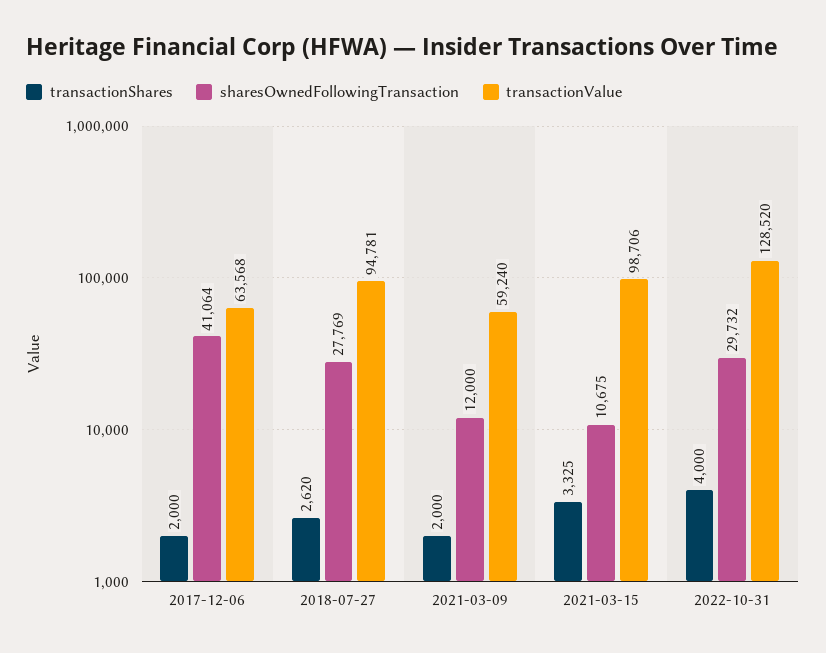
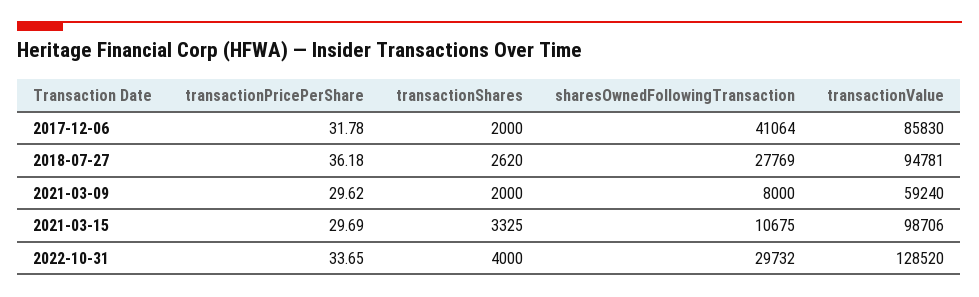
transactionValue, 2017-12-06: 63568 -> 85830
sharesOwnedFollowingTransaction, 2021-03-09: 12000 -> 8000
transactionPricePerShare, 2017-12-06: none -> 31.78
transactionPricePerShare, 2018-07-27: none -> 36.18
transactionPricePerShare, 2021-03-09: none -> 29.62
transactionPricePerShare, 2021-03-15: none -> 29.69
transactionPricePerShare, 2022-10-31: none -> 33.65

